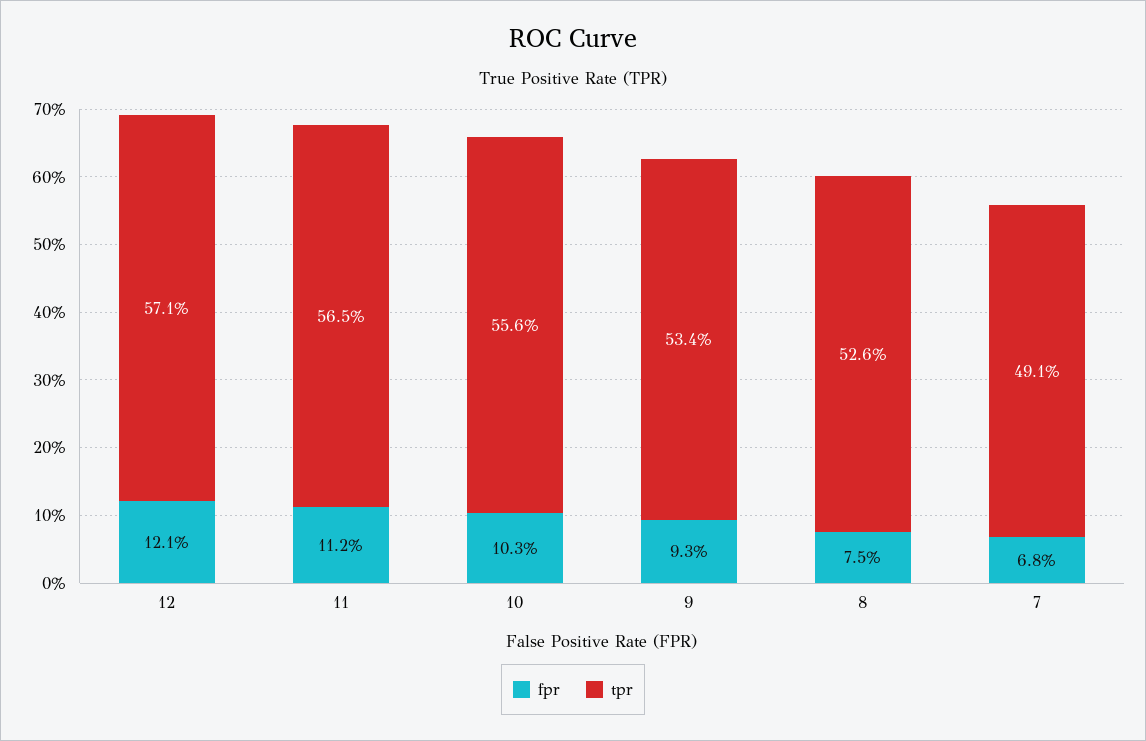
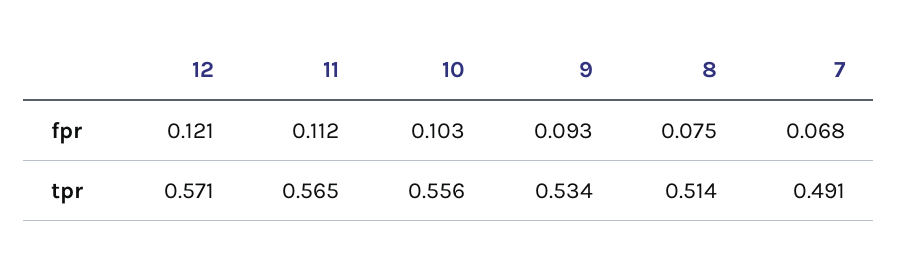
tpr, 8: 0.526 -> 0.514

